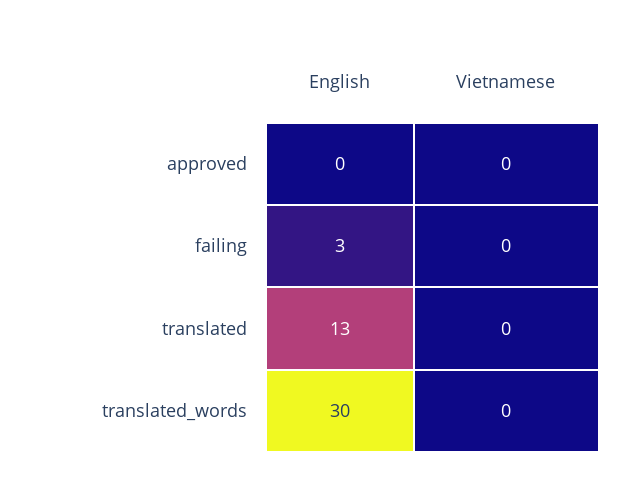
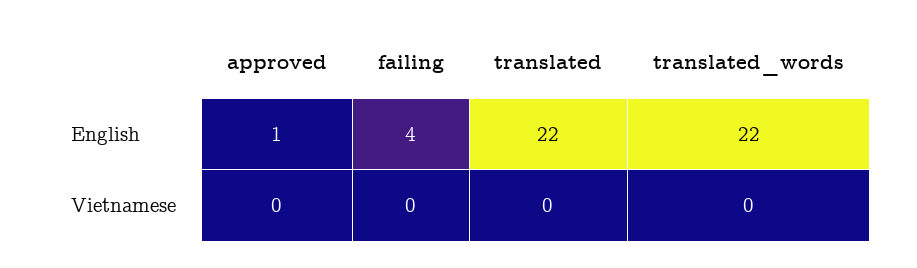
English, approved: 0 -> 1
English, failing: 3 -> 4
English, translated: 13 -> 22
English, translated_words: 30 -> 22

